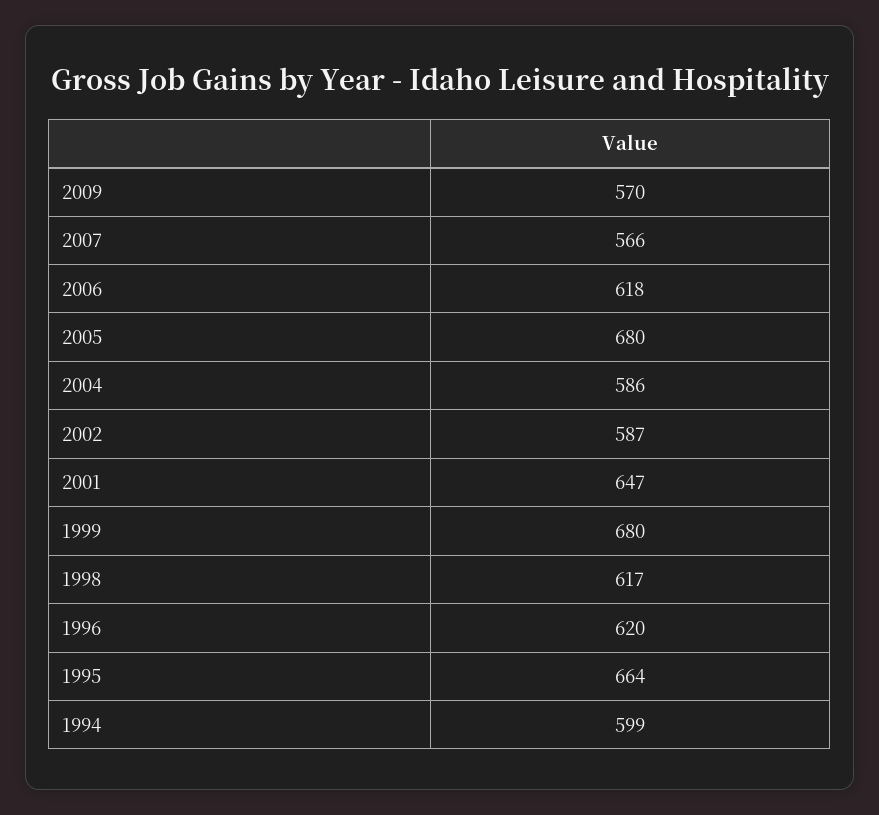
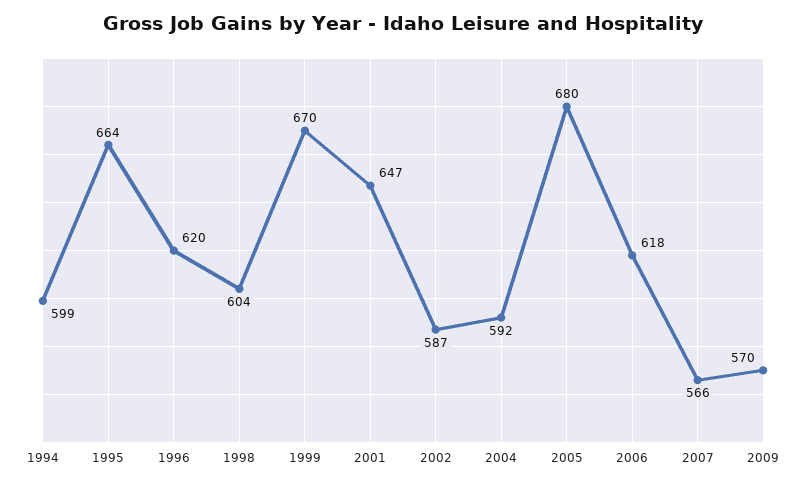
2004: 586 -> 592
1999: 680 -> 670
1998: 617 -> 604

